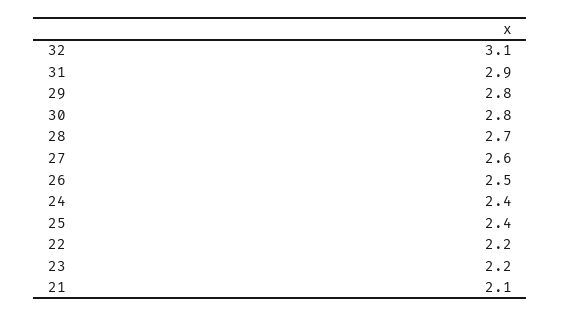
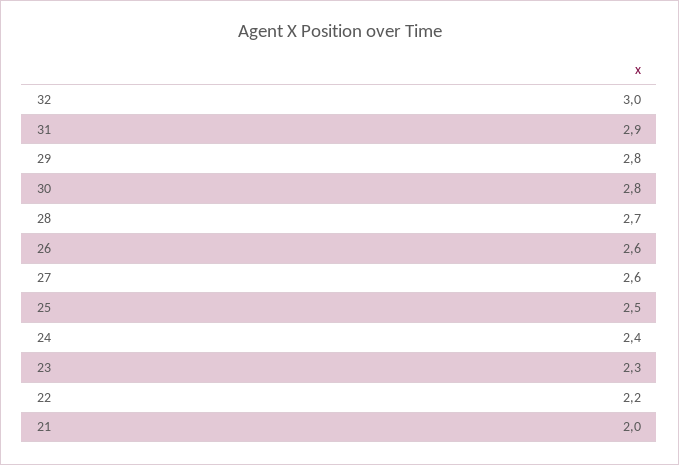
32: 3.1 -> 3
26: 2.5 -> 2.6
25: 2.4 -> 2.5
23: 2.2 -> 2.3
21: 2.1 -> 2

